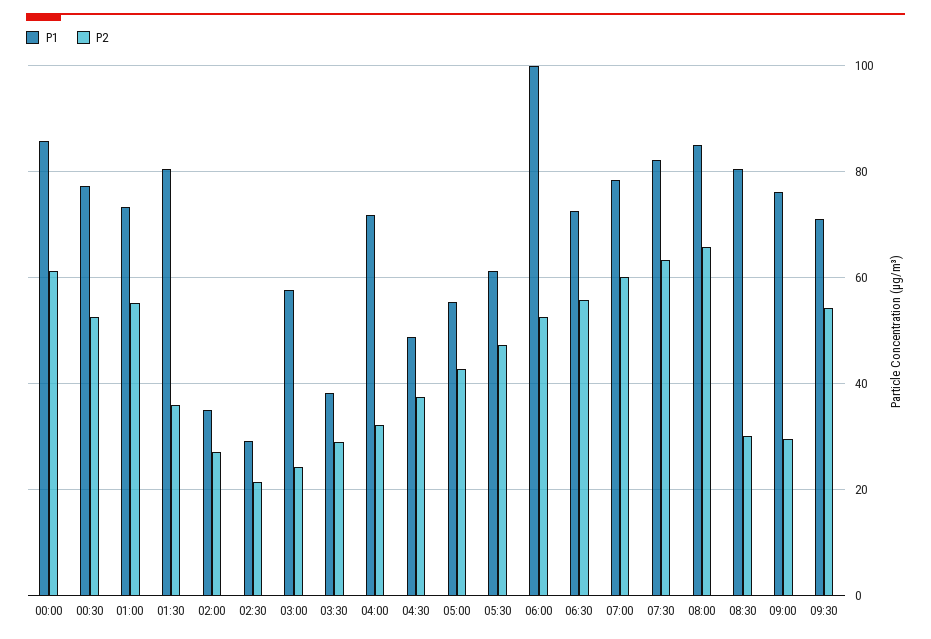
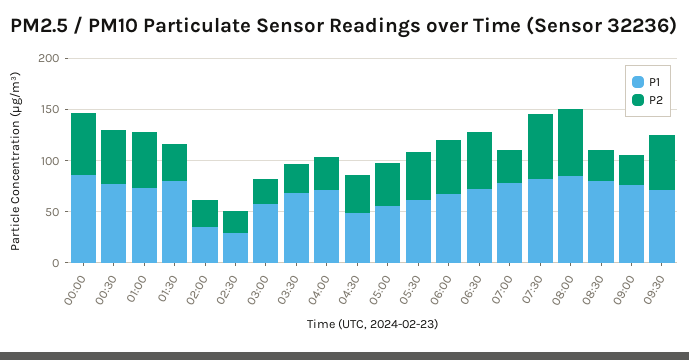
P1, 03:30: 38 -> 70
P1, 06:00: 100 -> 70
P2, 07:00: 60 -> 30

